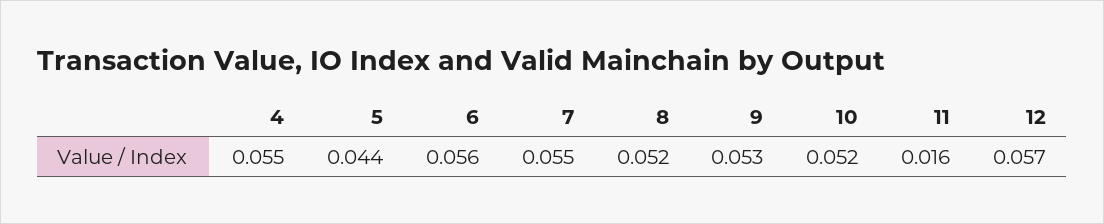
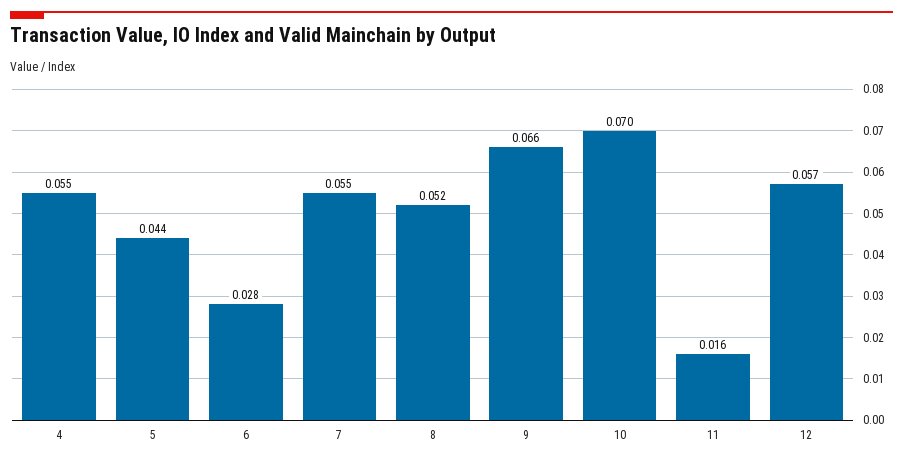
6: 0.056 -> 0.028
9: 0.053 -> 0.066
10: 0.052 -> 0.07

